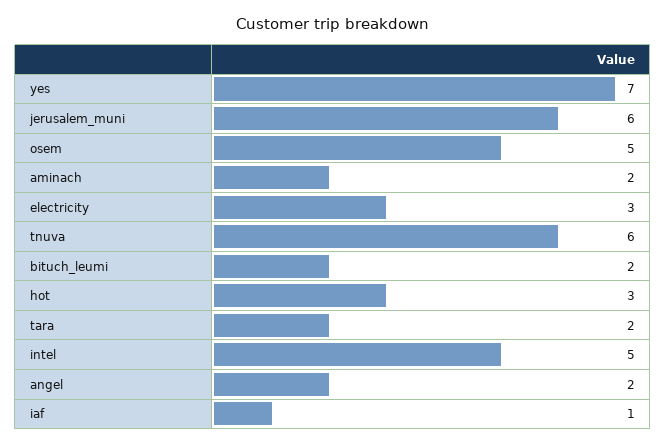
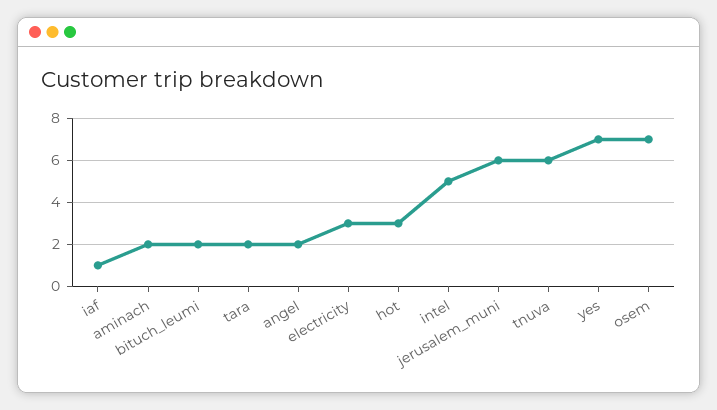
osem: 5 -> 7

